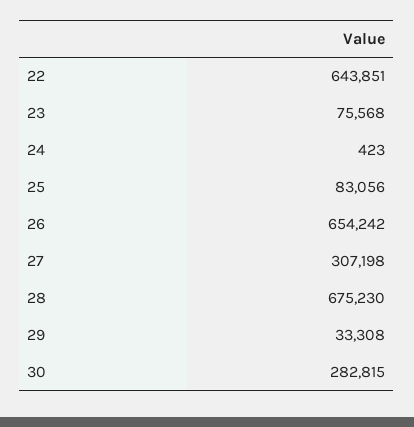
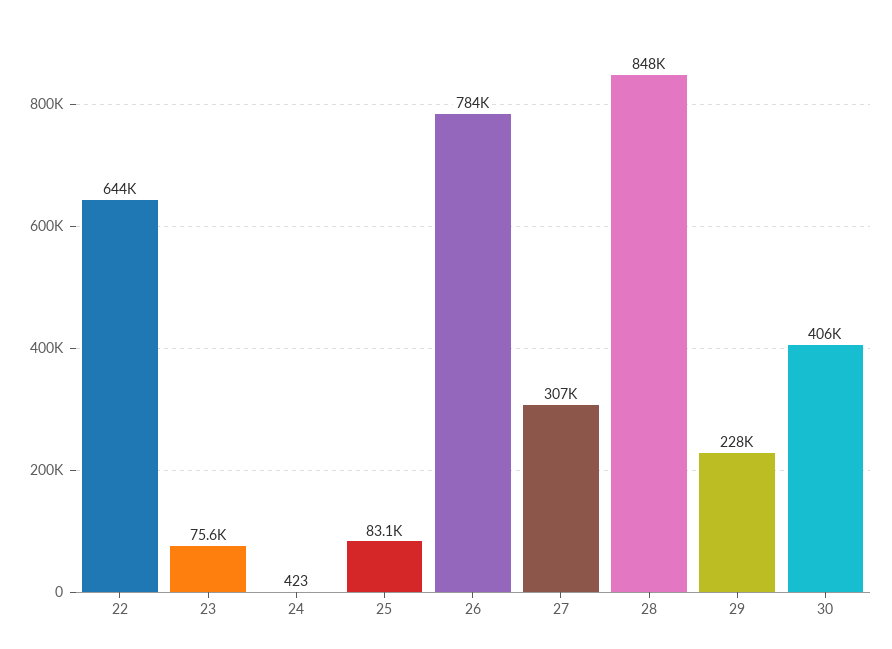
26: 654242 -> 784000
28: 675230 -> 848000
29: 33308 -> 228000
30: 282815 -> 406000

